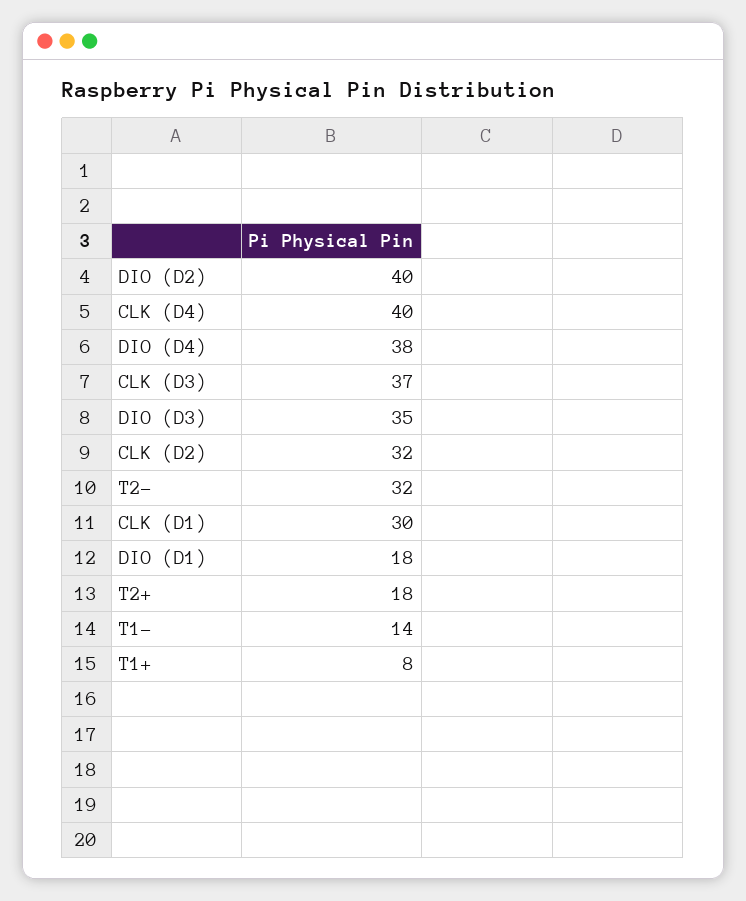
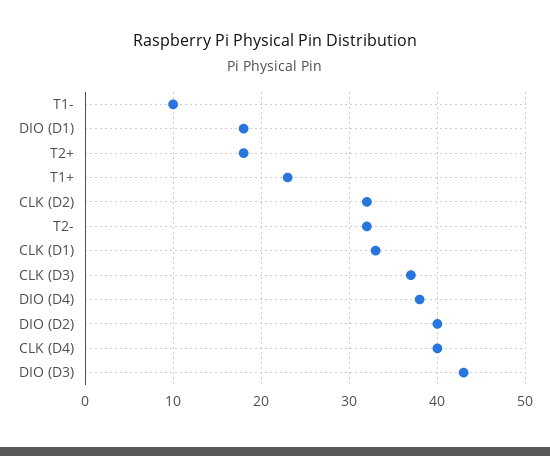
DIO (D3): 35 -> 43
CLK (D1): 30 -> 33
T1-: 14 -> 10
T1+: 8 -> 23

